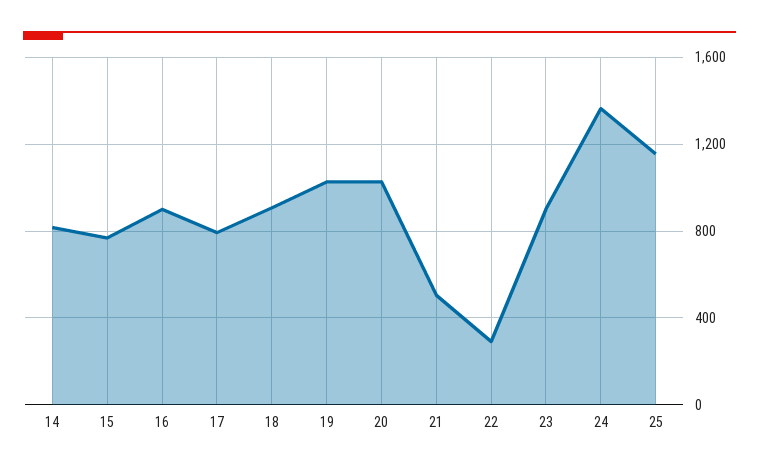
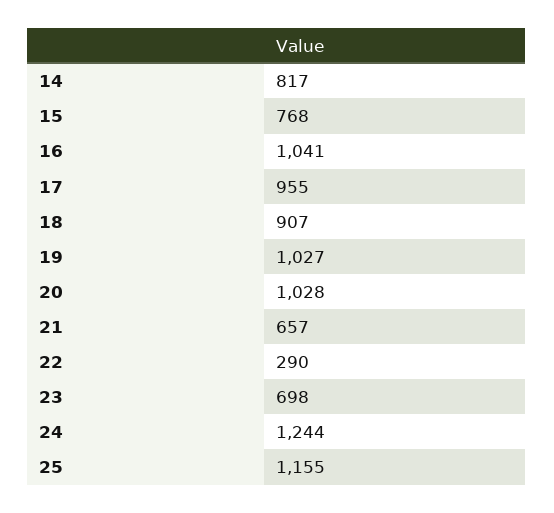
16: 900 -> 1041
17: 800 -> 955
21: 500 -> 657
23: 900 -> 698
24: 1350 -> 1244

